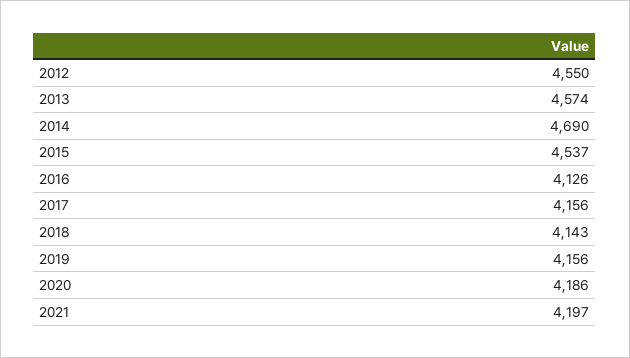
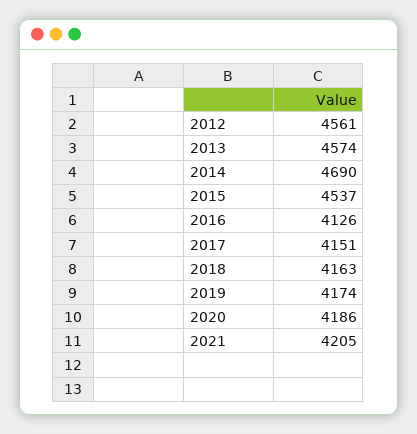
2012: 4550 -> 4561
2017: 4156 -> 4151
2018: 4143 -> 4163
2019: 4156 -> 4174
2021: 4197 -> 4205

